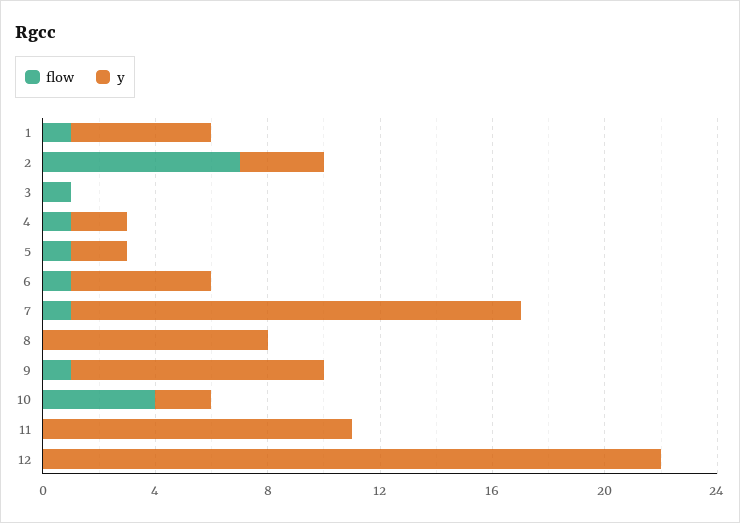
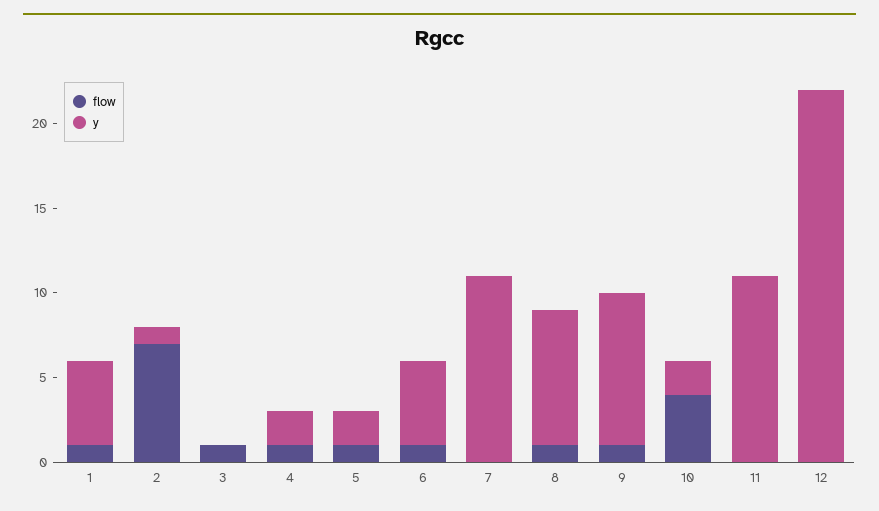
y, 2: 3 -> 1
flow, 7: 1 -> 0
y, 7: 16 -> 11
flow, 8: 0 -> 1

